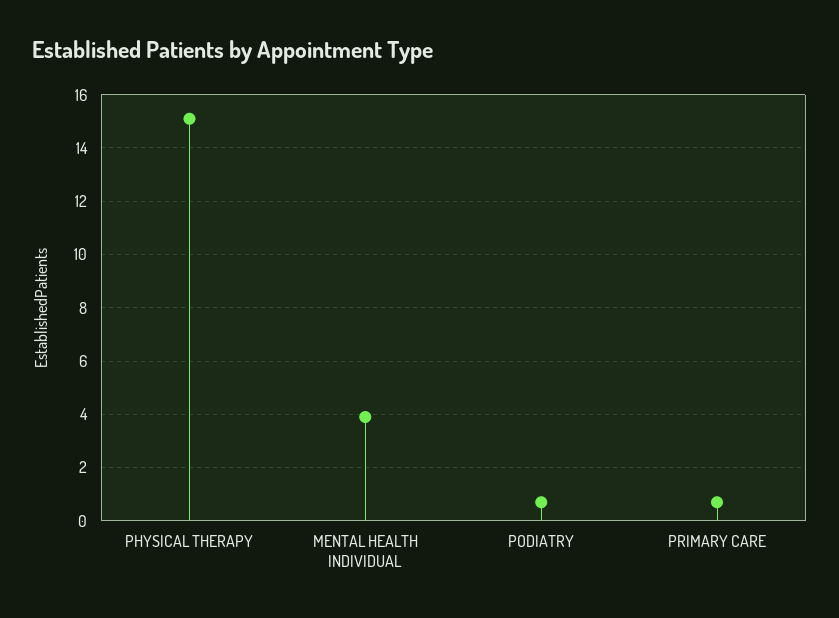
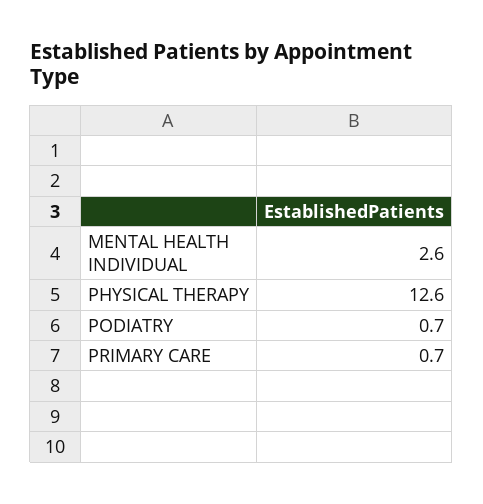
PHYSICAL THERAPY: 15 -> 12.6
MENTAL HEALTH INDIVIDUAL: 4 -> 2.6

